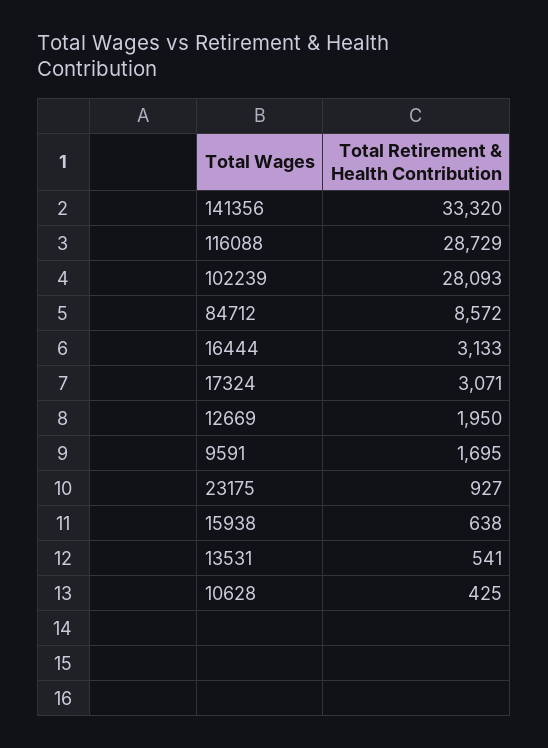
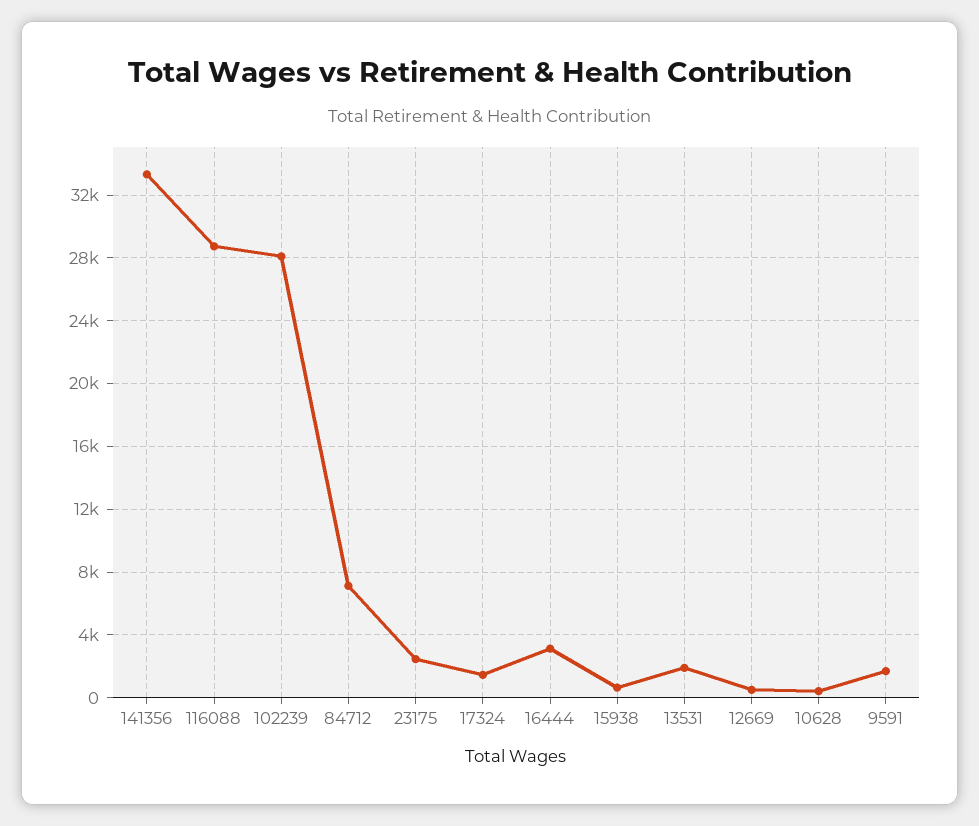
84712: 8572 -> 7000
17324: 3071 -> 1500
12669: 1950 -> 500
23175: 927 -> 2500
13531: 541 -> 2000

